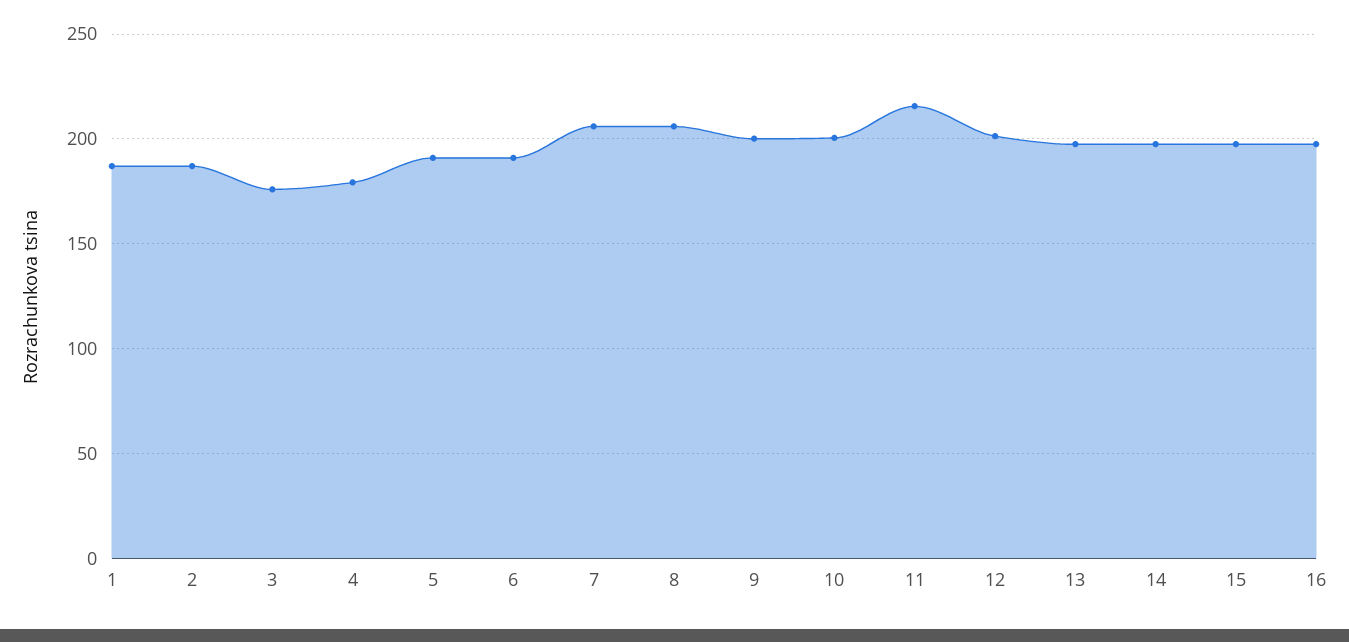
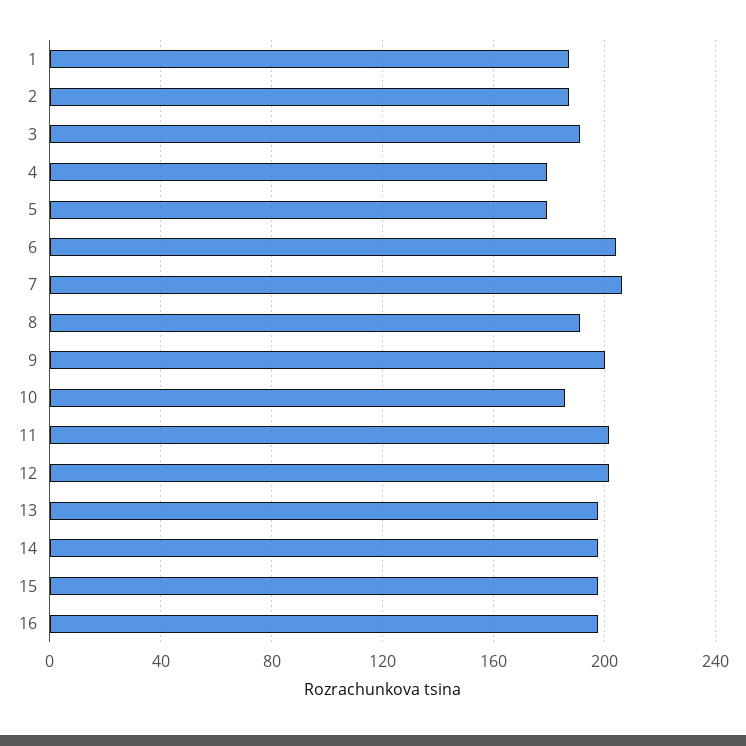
3: 175 -> 190
5: 190 -> 180
6: 190 -> 205
8: 205 -> 190
10: 200 -> 185
11: 215 -> 200

